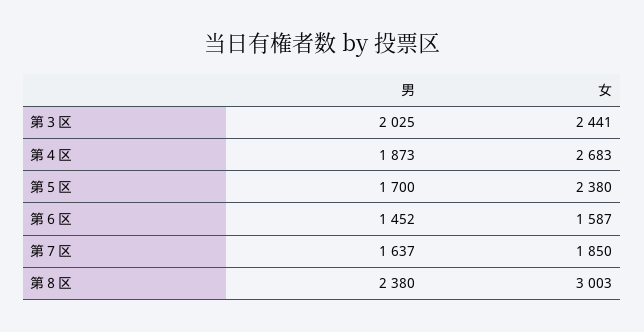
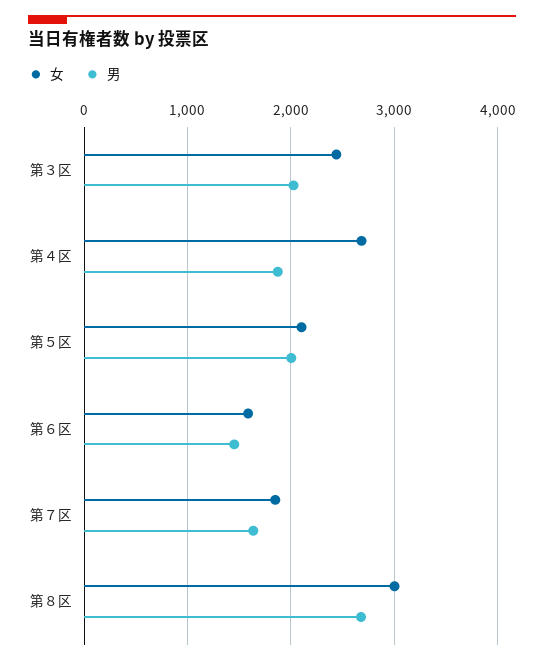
男, 第５区: 1700 -> 2000
女, 第５区: 2380 -> 2100
男, 第８区: 2380 -> 2700

